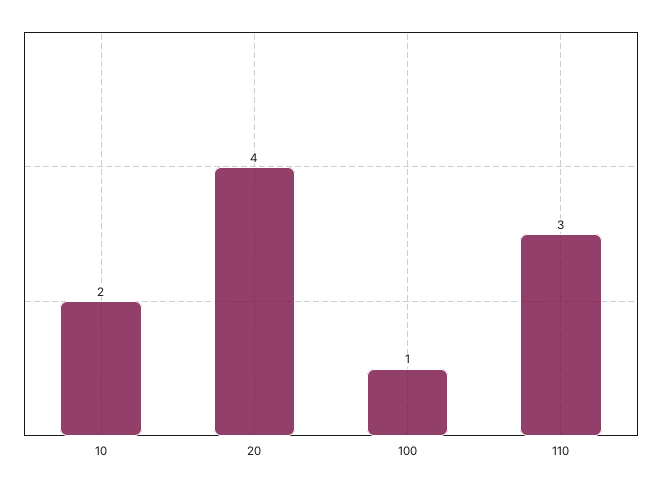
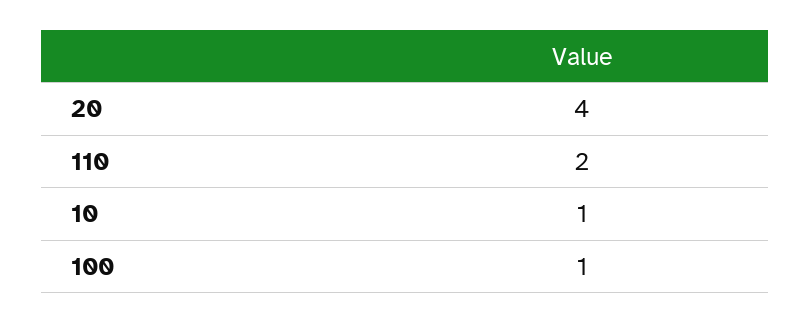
10: 2 -> 1
110: 3 -> 2

